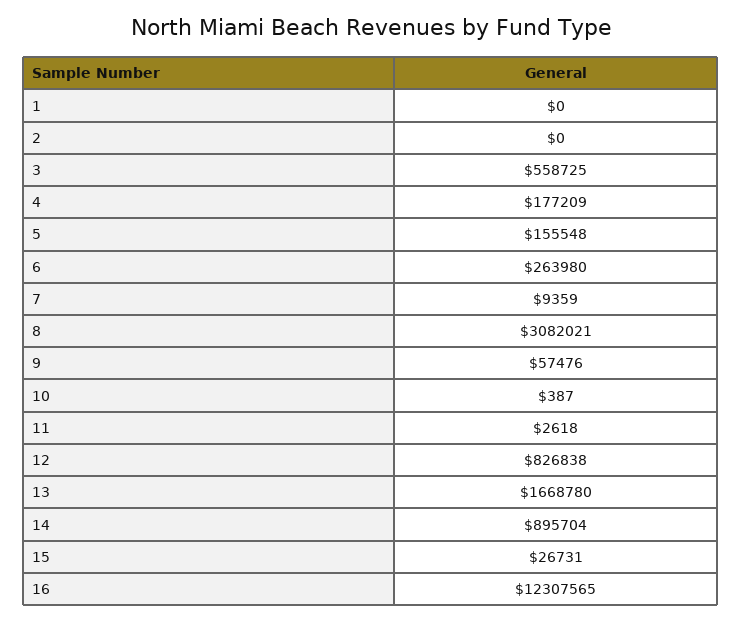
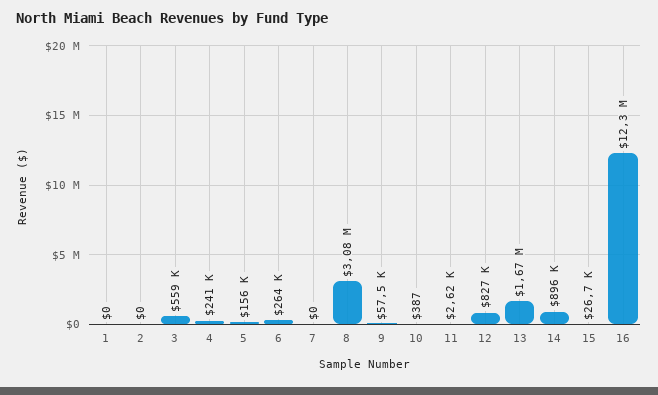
4: 177209 -> 241000
7: 9359 -> 0

